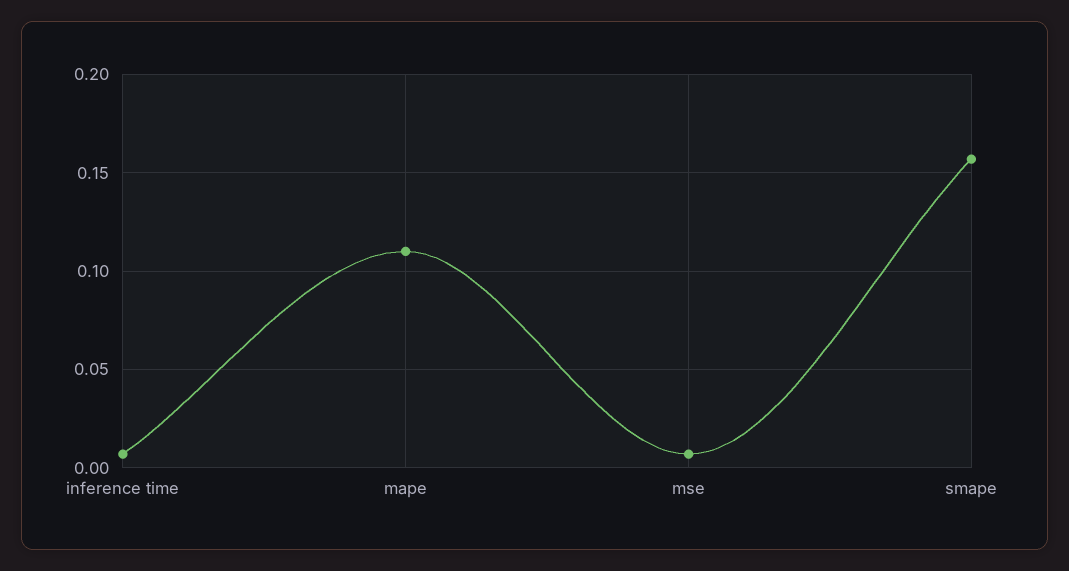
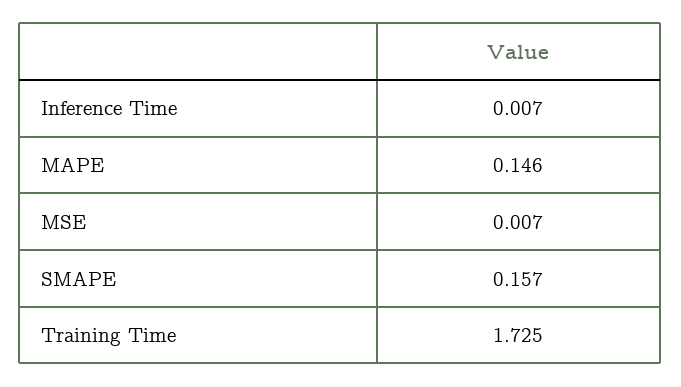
mape: 0.11 -> 0.146
Training Time: none -> 1.725

